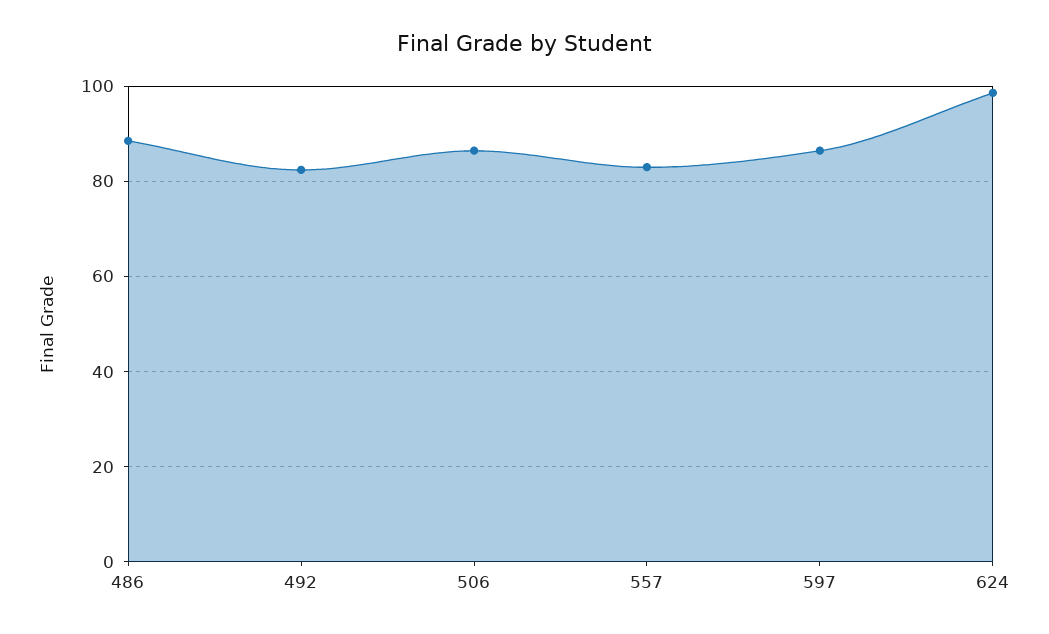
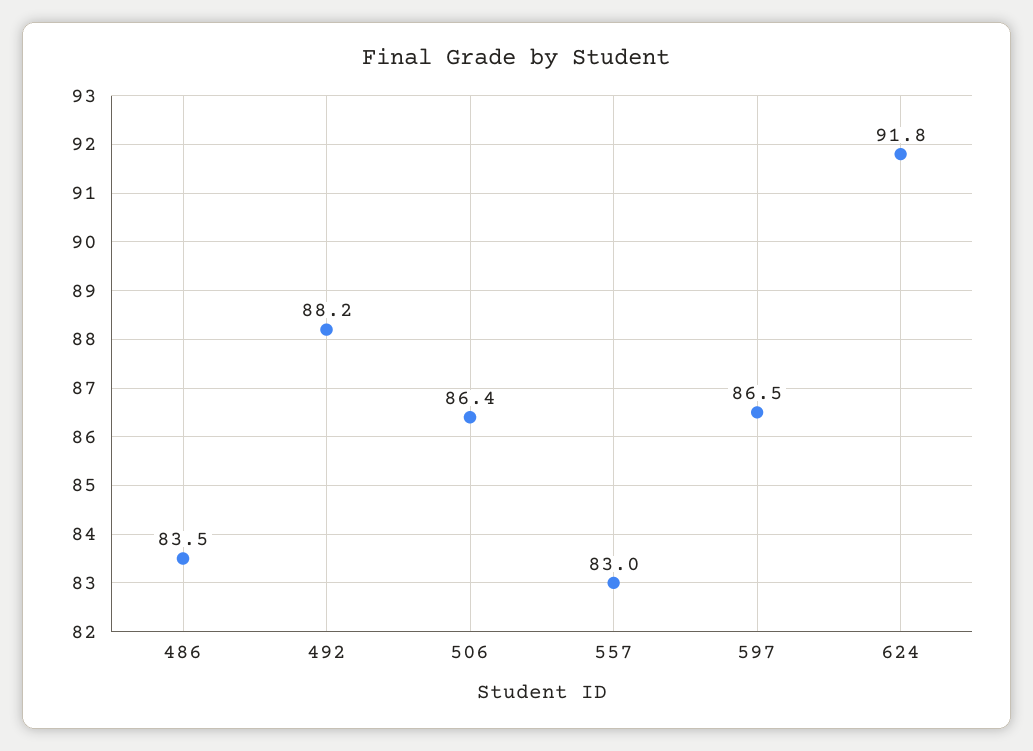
486: 88 -> 83.5
492: 82 -> 88.2
624: 98 -> 91.8

